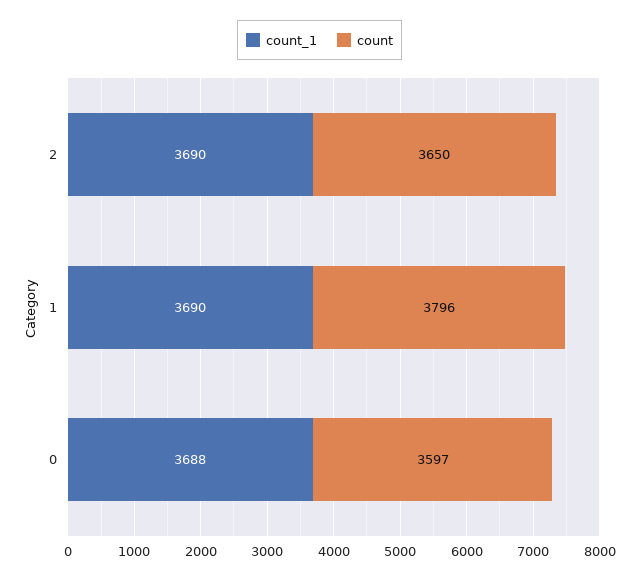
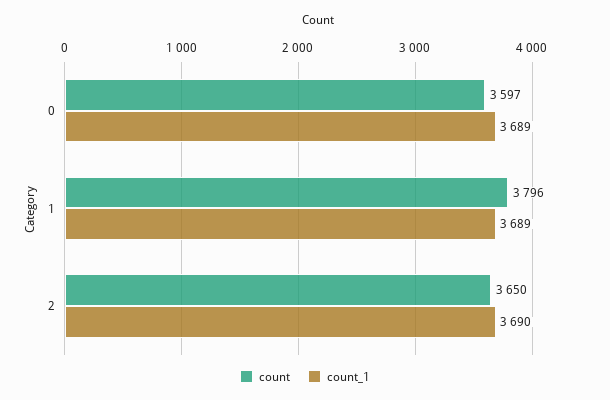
count_1, 1: 3690 -> 3689
count_1, 0: 3688 -> 3689

